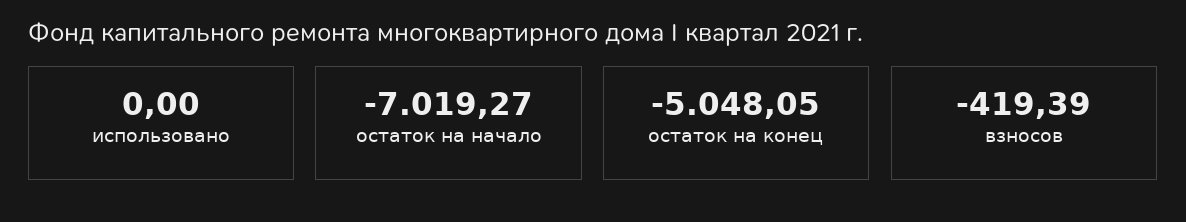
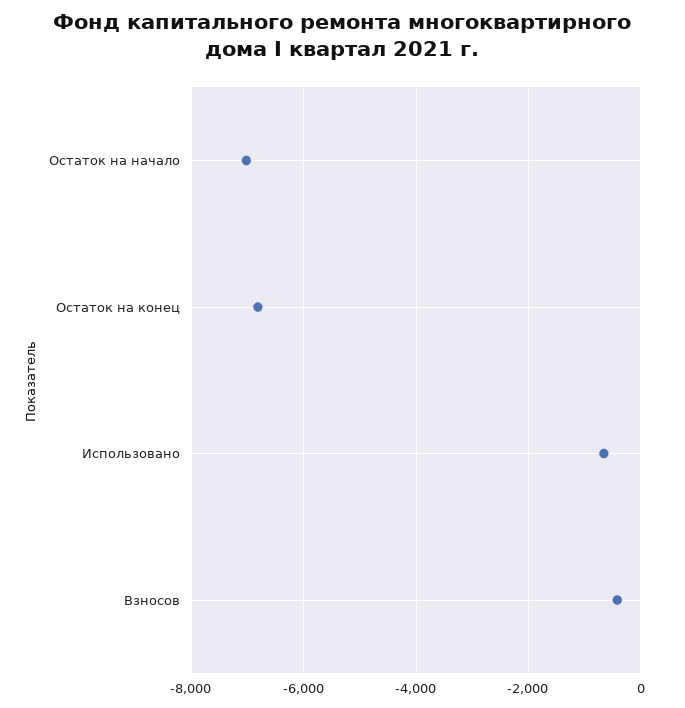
использовано: 0 -> -600
остаток на конец: -5048.05 -> -6800

